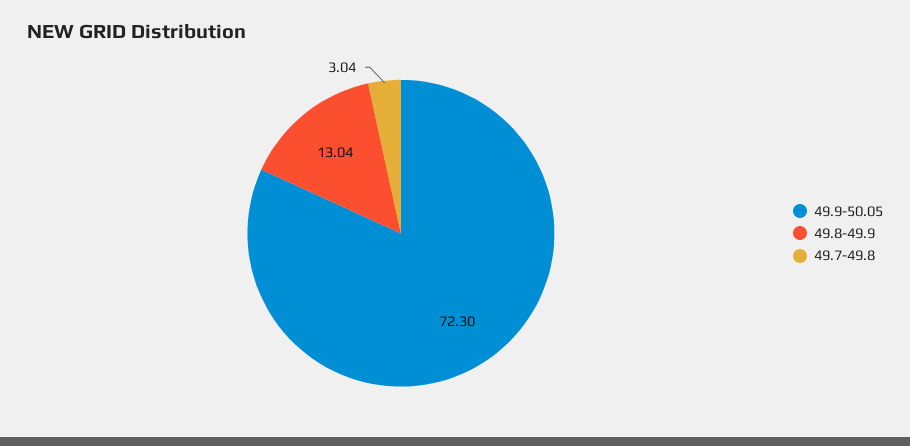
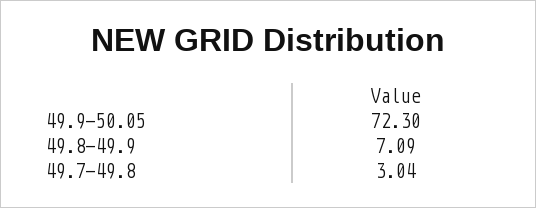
49.8-49.9: 13.04 -> 7.09

